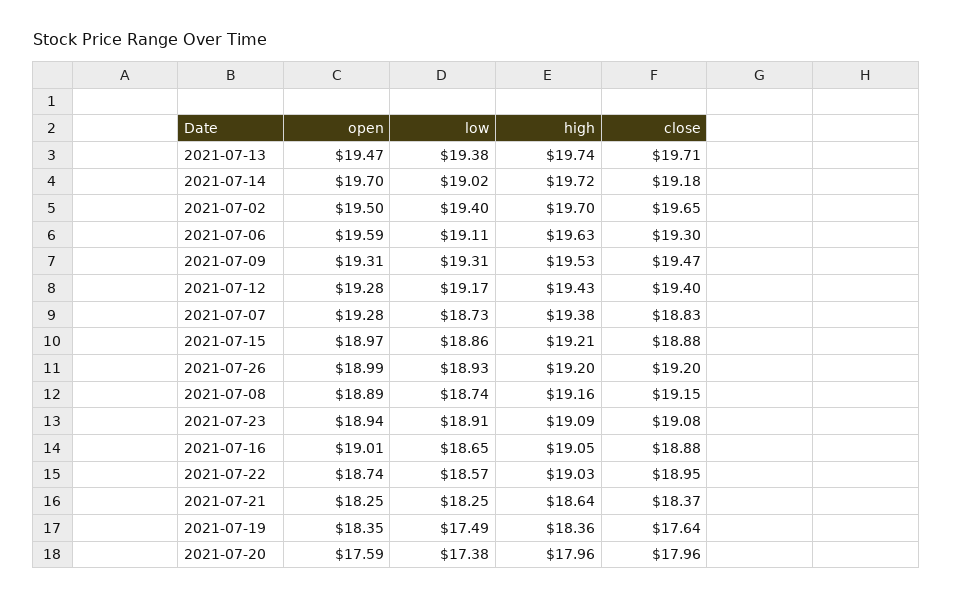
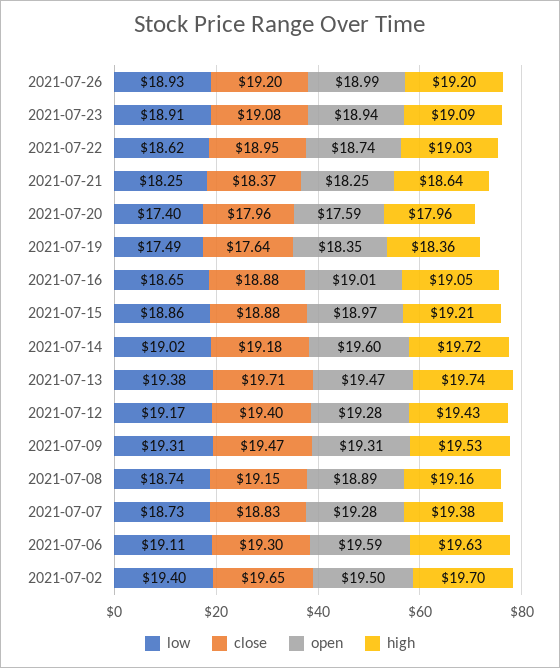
open, 2021-07-14: 19.7 -> 19.6
low, 2021-07-22: 18.57 -> 18.62
low, 2021-07-20: 17.38 -> 17.4

